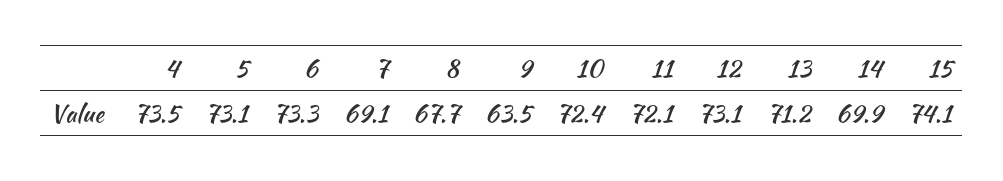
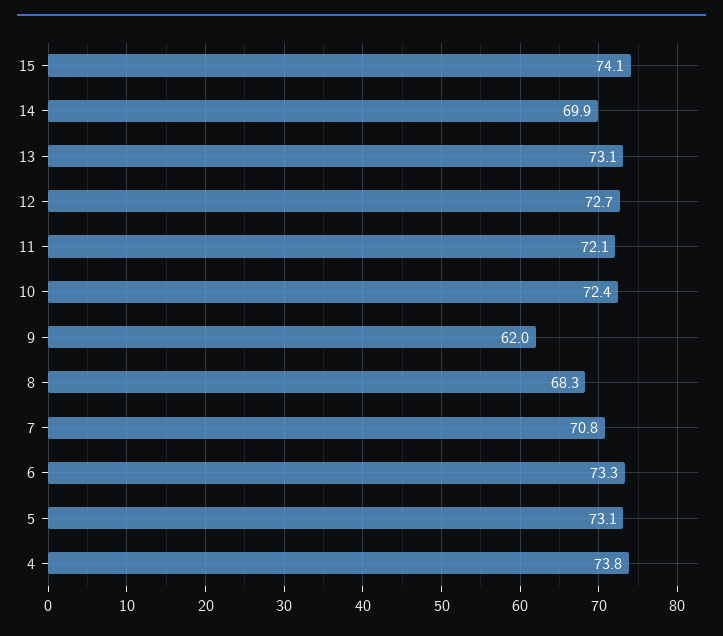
4: 73.5 -> 73.8
7: 69.1 -> 70.8
8: 67.7 -> 68.3
9: 63.5 -> 62
12: 73.1 -> 72.7
13: 71.2 -> 73.1

